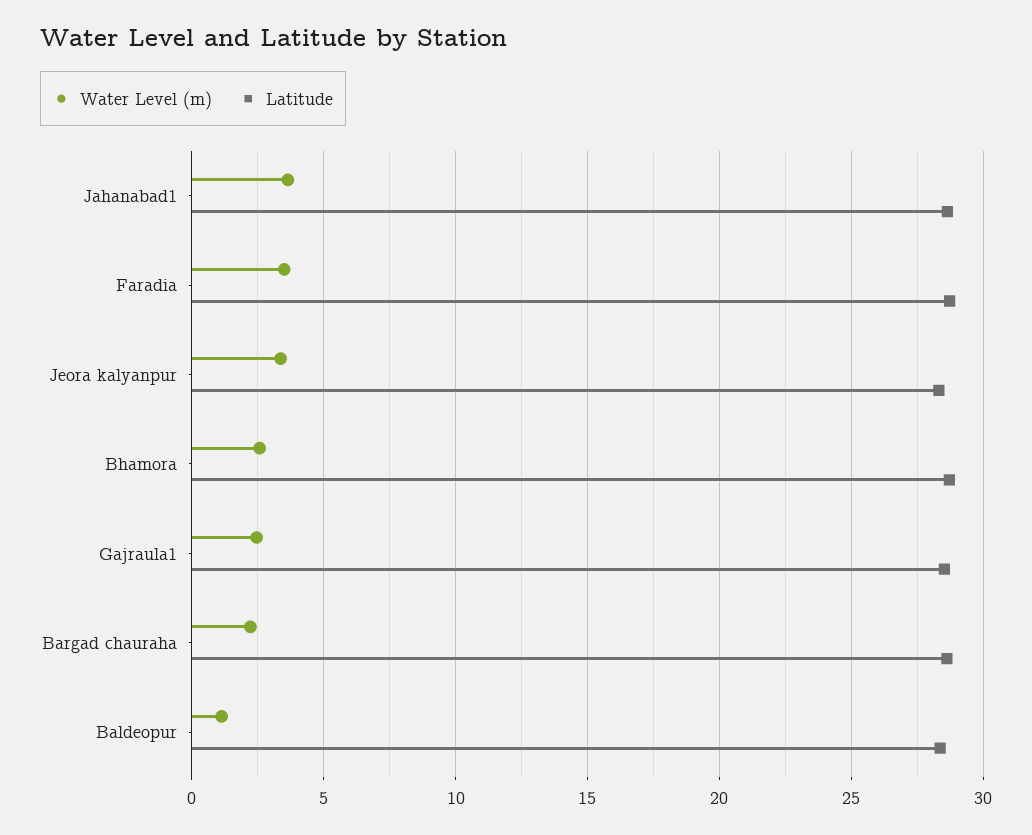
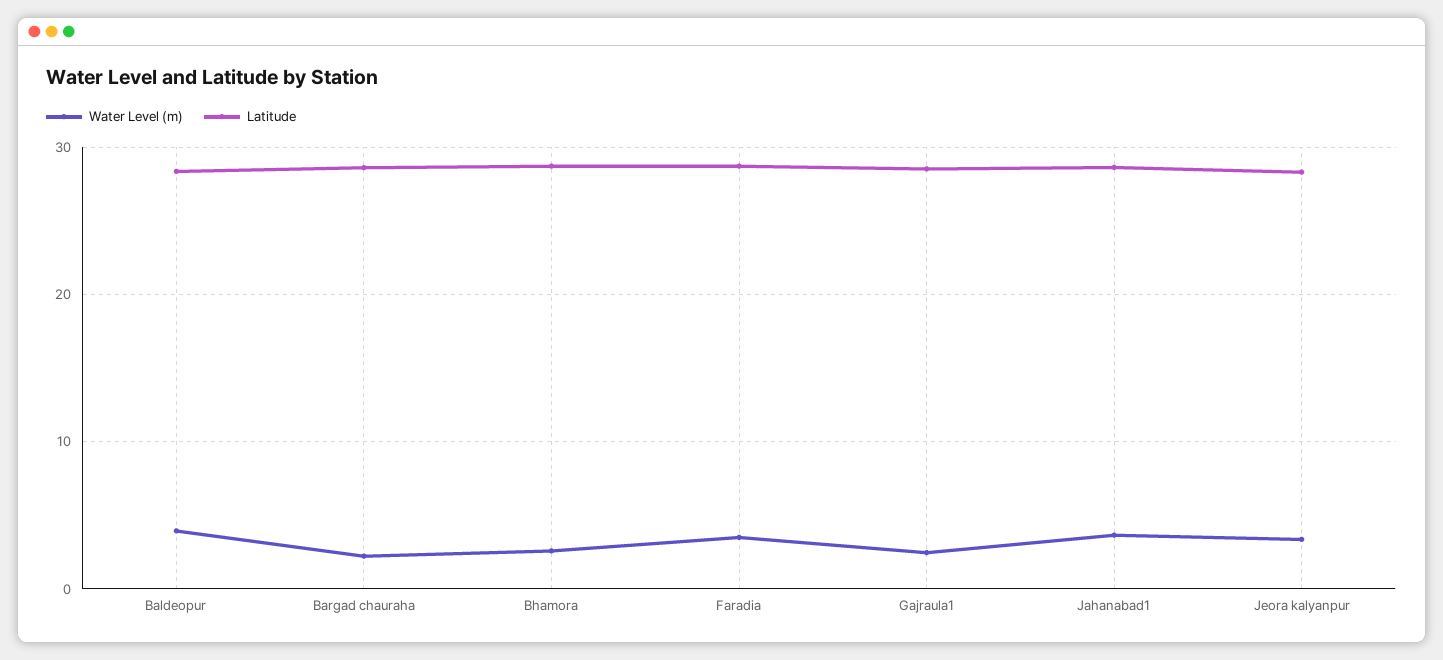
Water Level (m), Baldeopur: 1 -> 4

